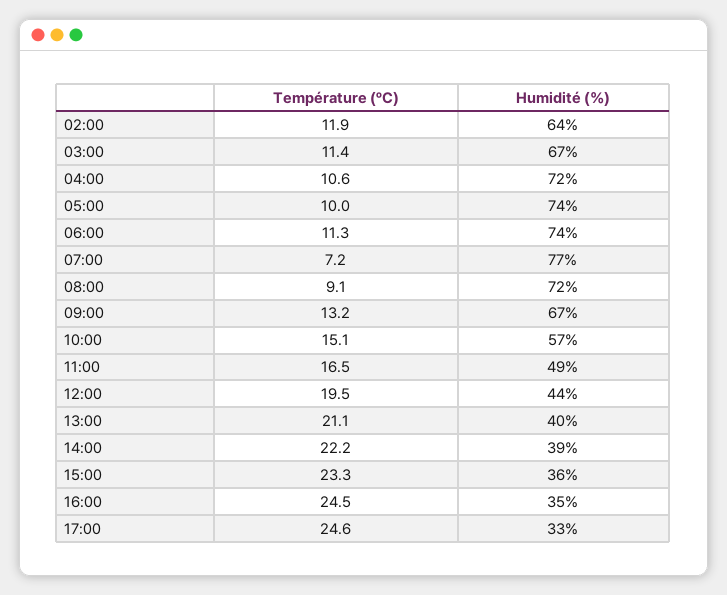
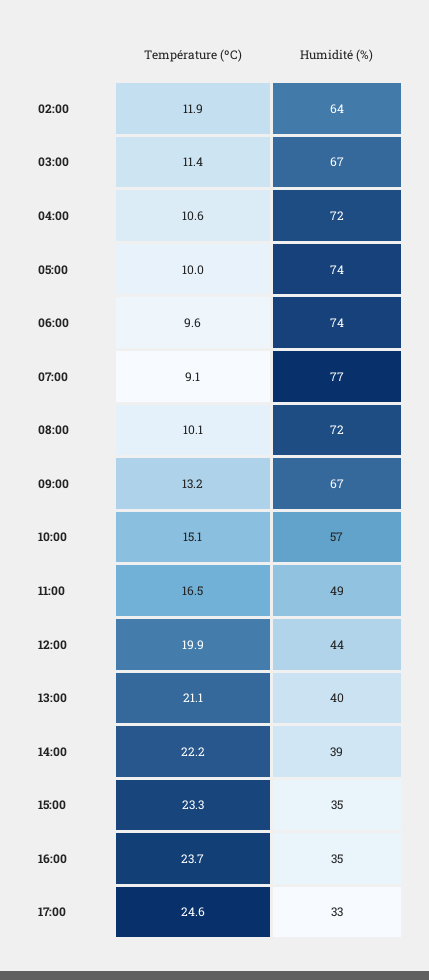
Température (ºC), 06:00: 11.3 -> 9.6
Température (ºC), 07:00: 7.2 -> 9.1
Température (ºC), 08:00: 9.1 -> 10.1
Température (ºC), 12:00: 19.5 -> 19.9
Humidité (%), 15:00: 36 -> 35
Température (ºC), 16:00: 24.5 -> 23.7

